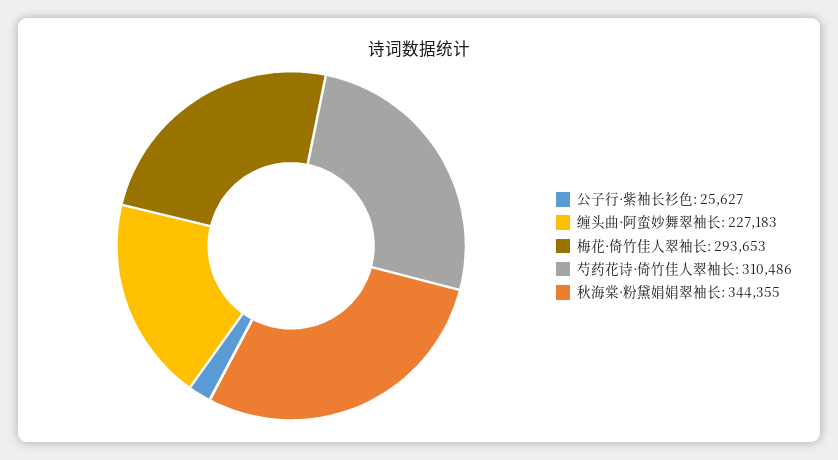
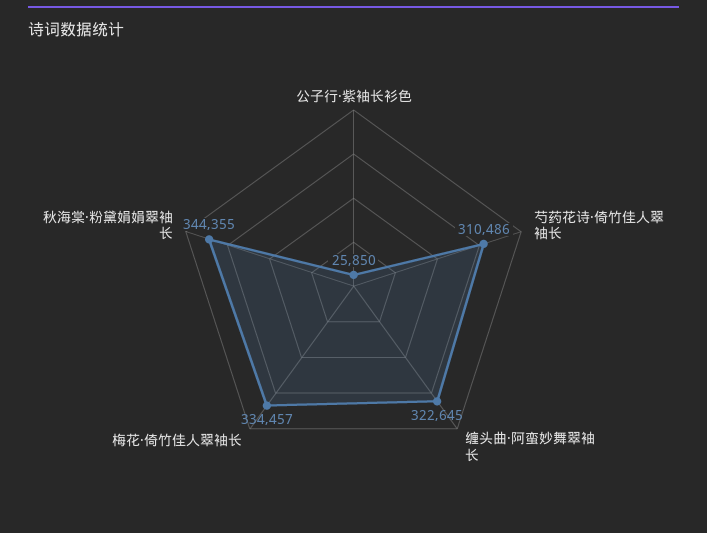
公子行·紫袖长衫色: 25627 -> 25850
缠头曲·阿蛮妙舞翠袖长: 227183 -> 322645
梅花·倚竹佳人翠袖长: 293653 -> 334457

